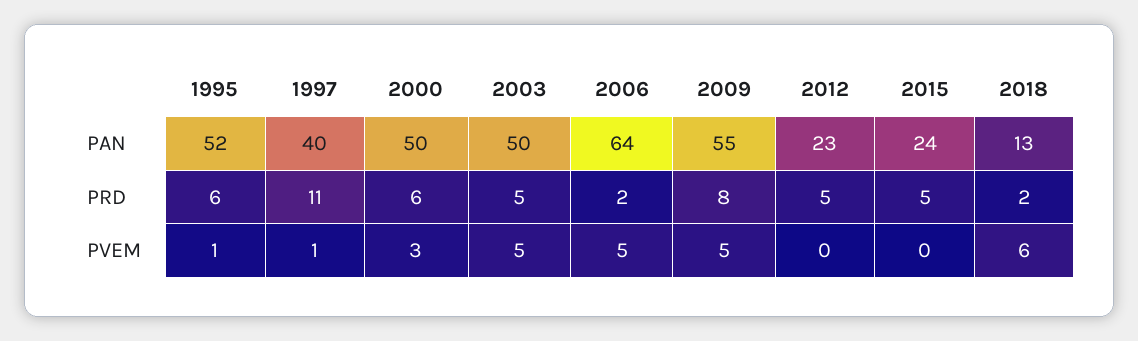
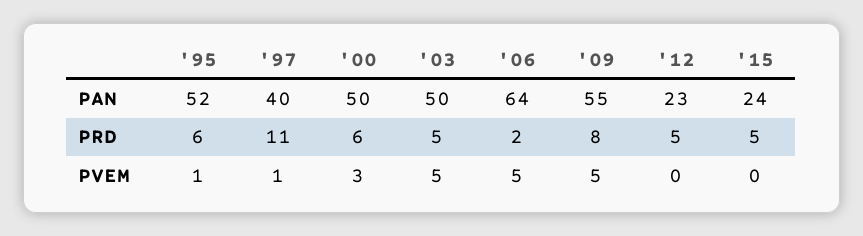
2018, PAN: 13 -> none
2018, PRD: 2 -> none
2018, PVEM: 6 -> none

